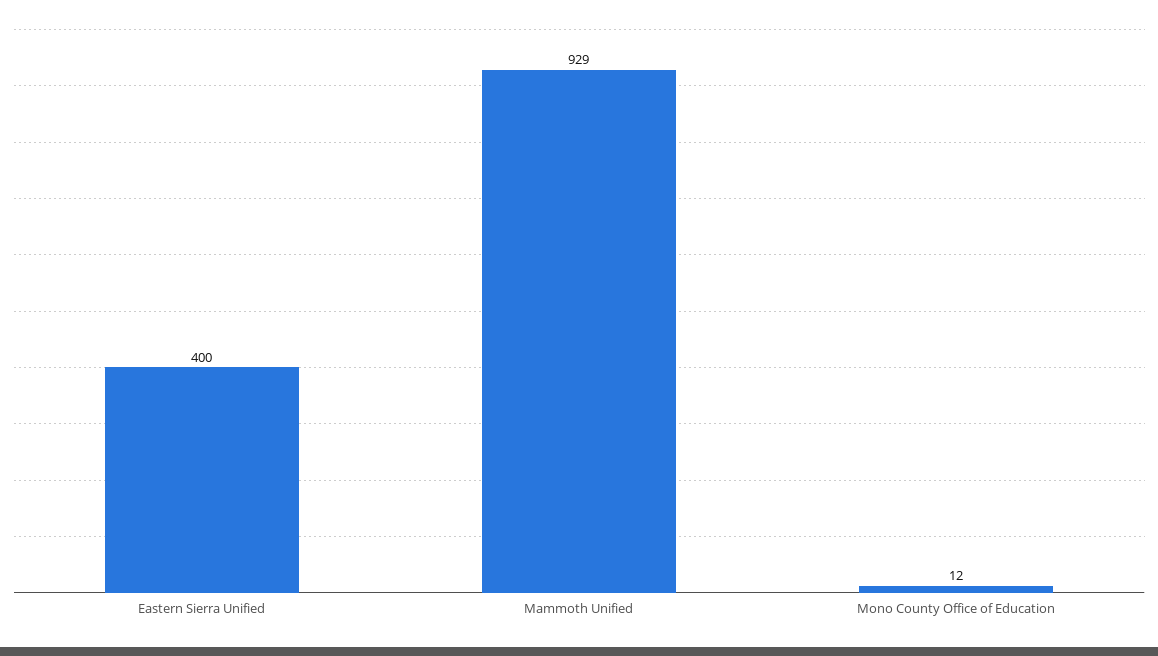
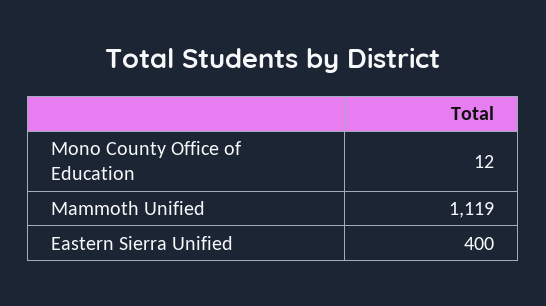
Mammoth Unified: 929 -> 1119

